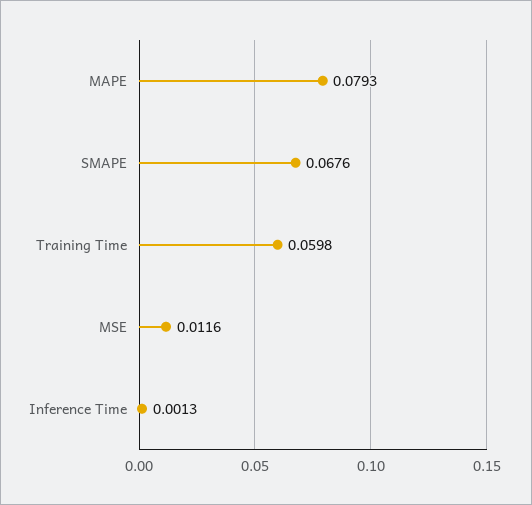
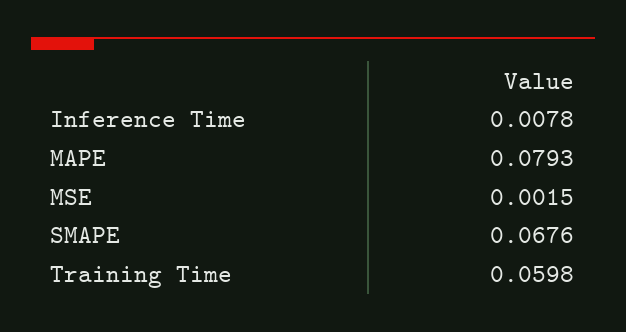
MSE: 0.0116 -> 0.0015
Inference Time: 0.0013 -> 0.0078

